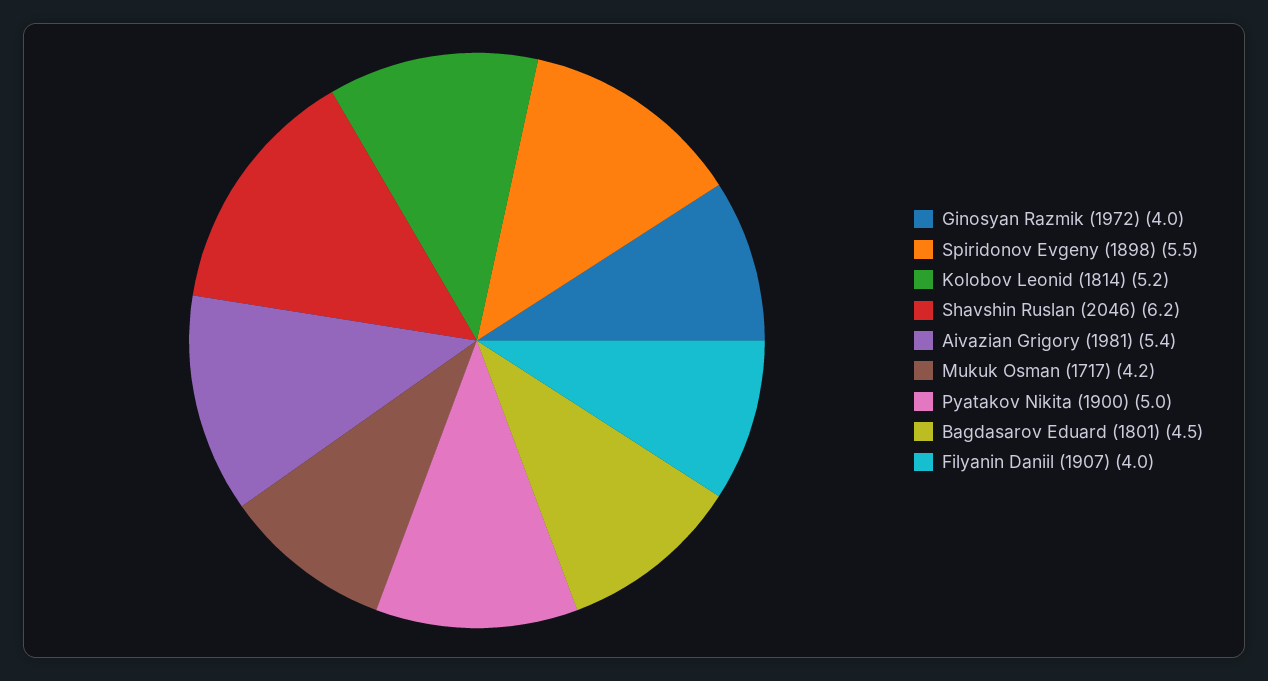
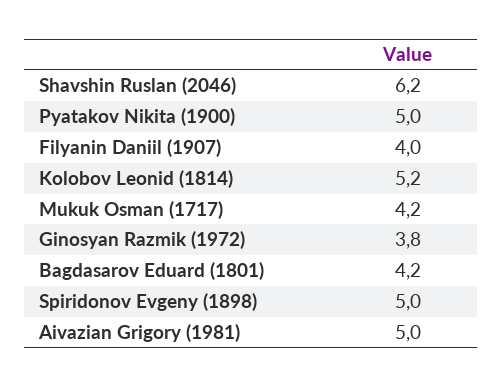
Ginosyan Razmik (1972): 4 -> 3.8
Spiridonov Evgeny (1898): 5.5 -> 5
Aivazian Grigory (1981): 5.4 -> 5
Bagdasarov Eduard (1801): 4.5 -> 4.2

